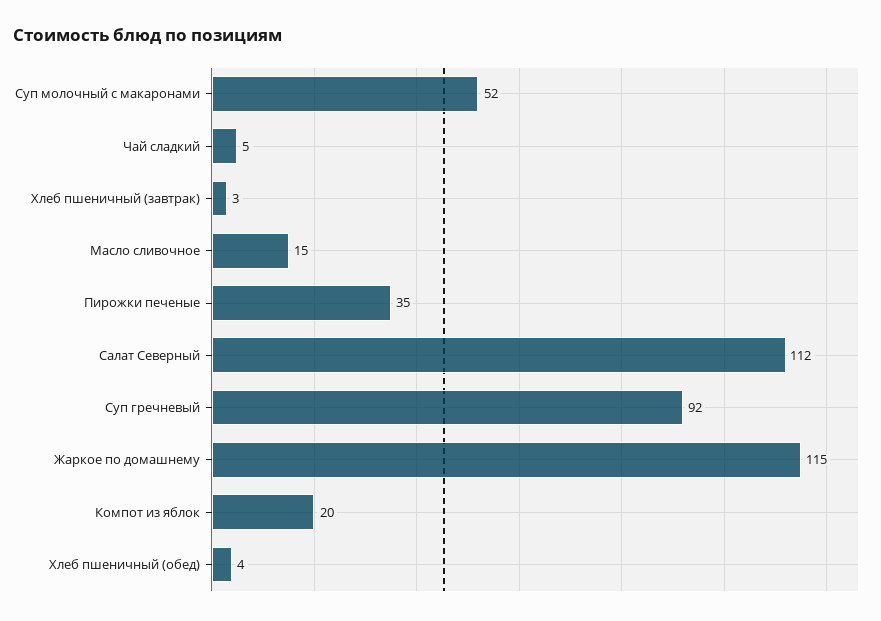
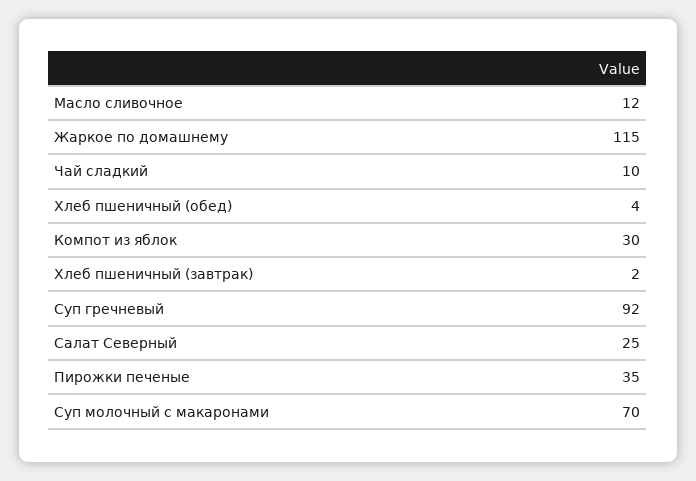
Суп молочный с макаронами: 52 -> 70
Чай сладкий: 5 -> 10
Хлеб пшеничный (завтрак): 3 -> 2
Масло сливочное: 15 -> 12
Салат Северный: 112 -> 25
Компот из яблок: 20 -> 30

